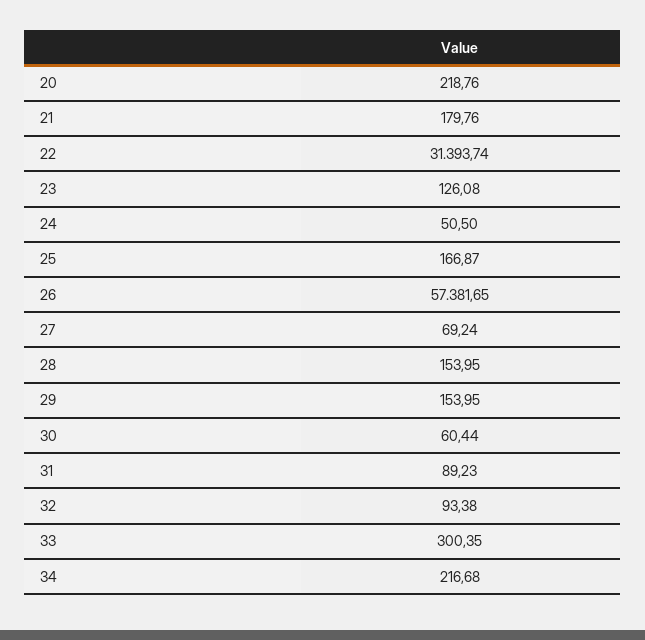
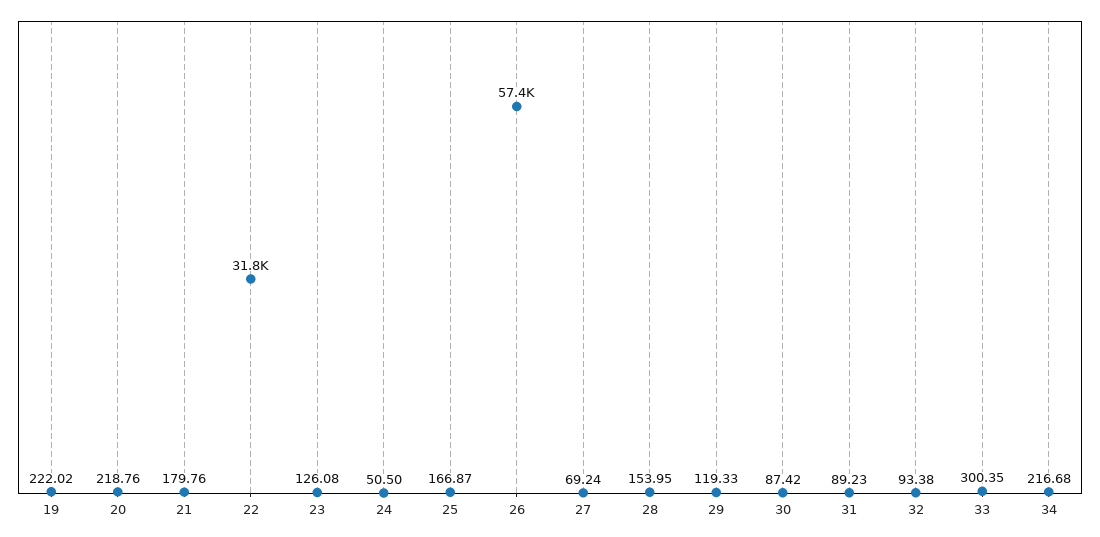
22: 31393.74 -> 31800
29: 153.95 -> 119.33
30: 60.44 -> 87.42
19: none -> 222.02

